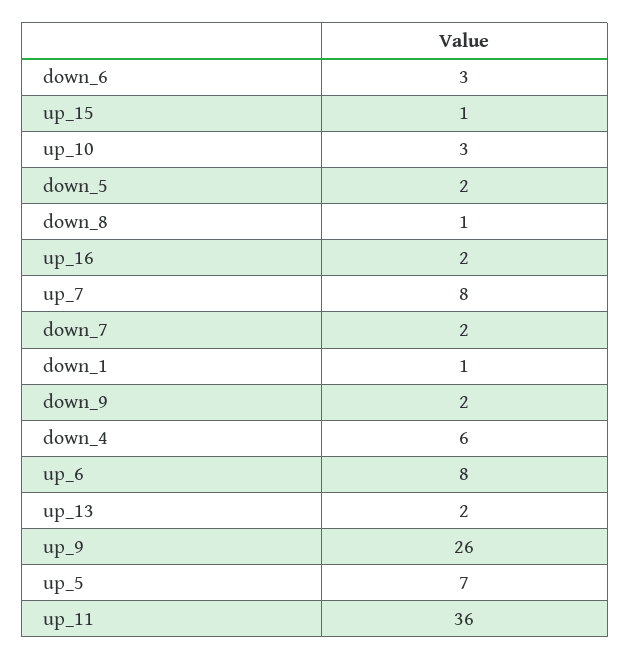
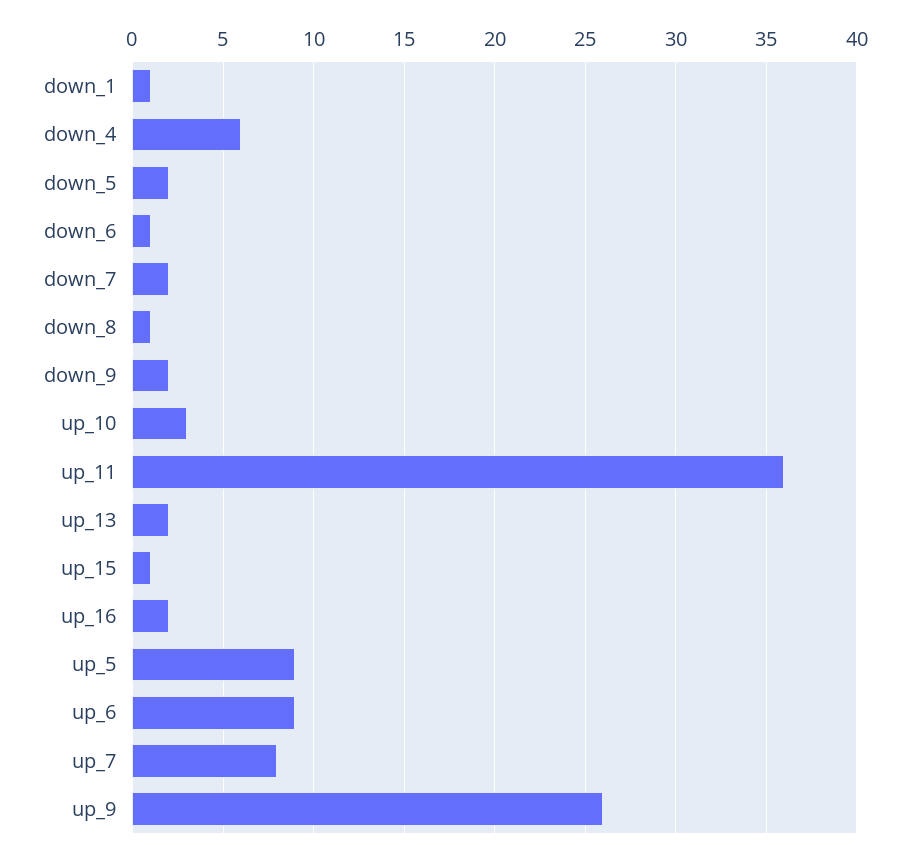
down_6: 3 -> 1
up_6: 8 -> 9
up_5: 7 -> 9

